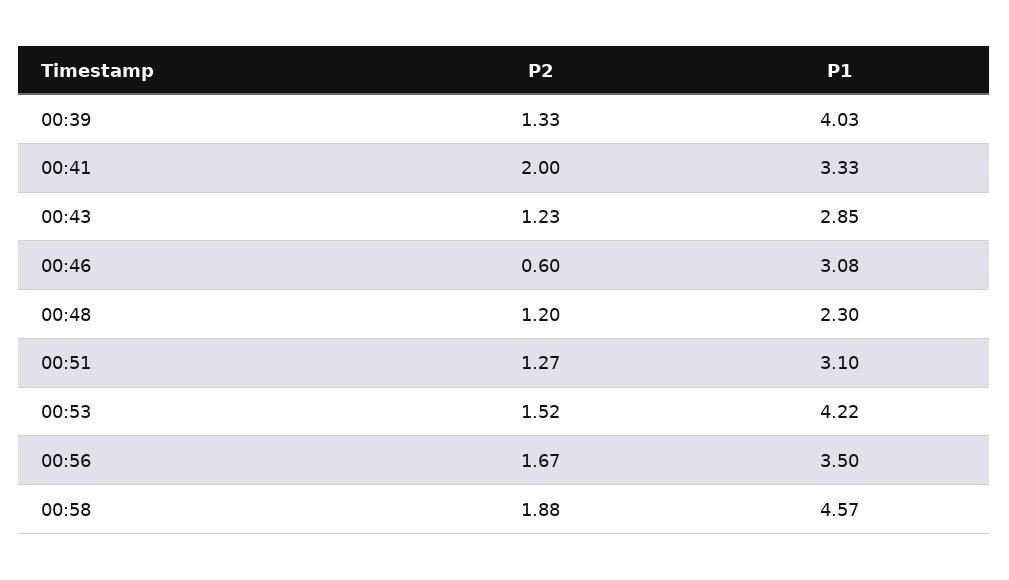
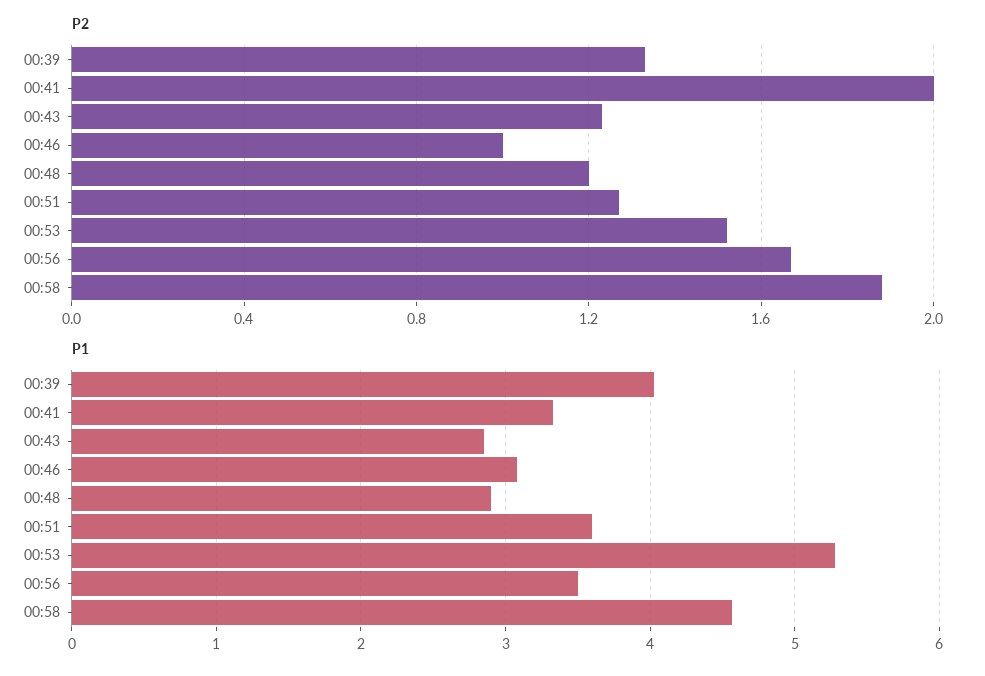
P2, 00:46: 0.6 -> 1
P1, 00:48: 2.3 -> 2.9
P1, 00:51: 3.1 -> 3.6
P1, 00:53: 4.22 -> 5.3

